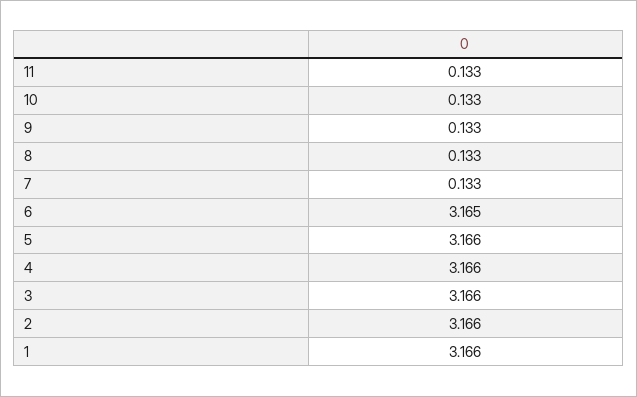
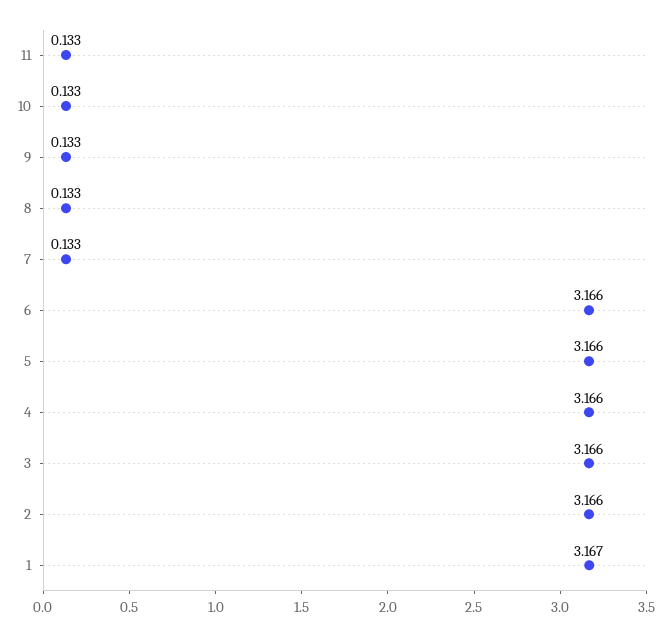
6: 3.165 -> 3.166
1: 3.166 -> 3.167

